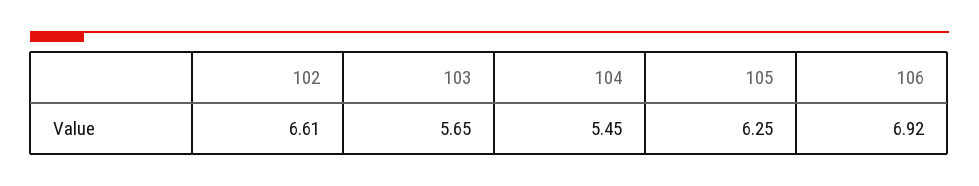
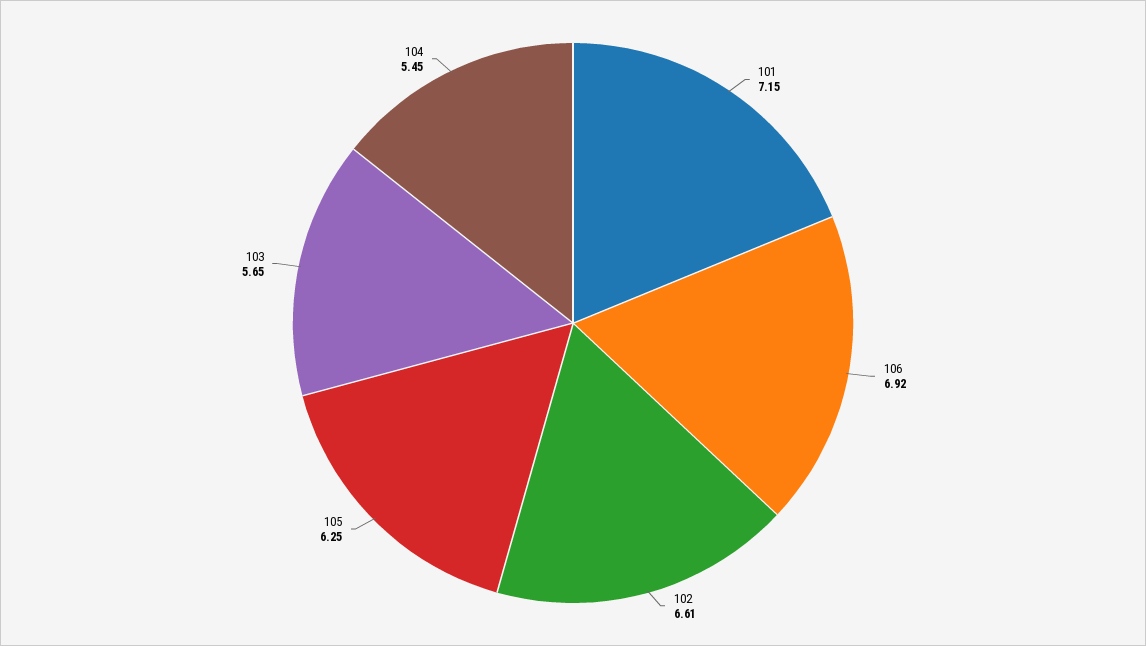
101: none -> 7.15

